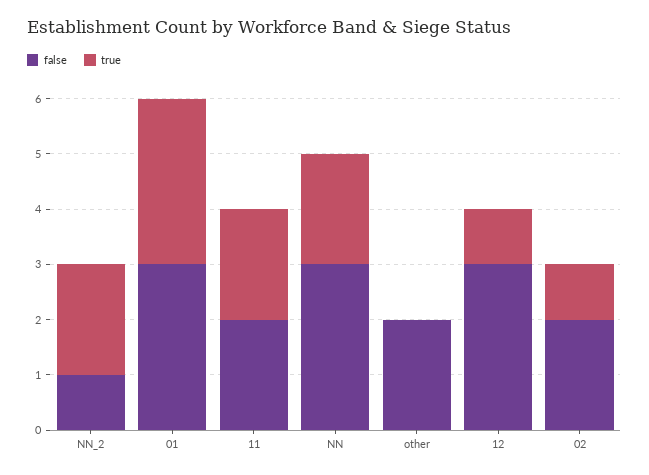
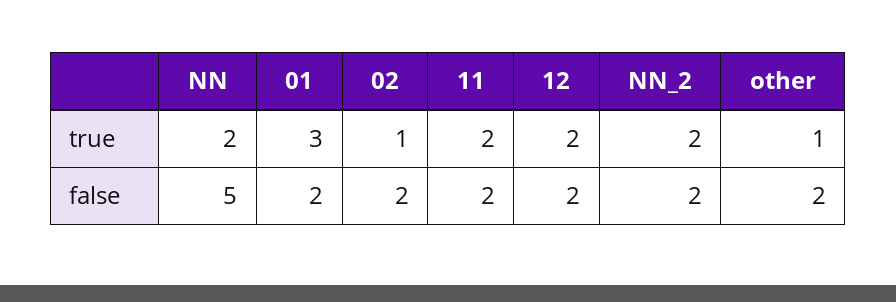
false, NN_2: 1 -> 2
false, 01: 3 -> 2
false, NN: 3 -> 5
true, other: 0 -> 1
false, 12: 3 -> 2
true, 12: 1 -> 2

